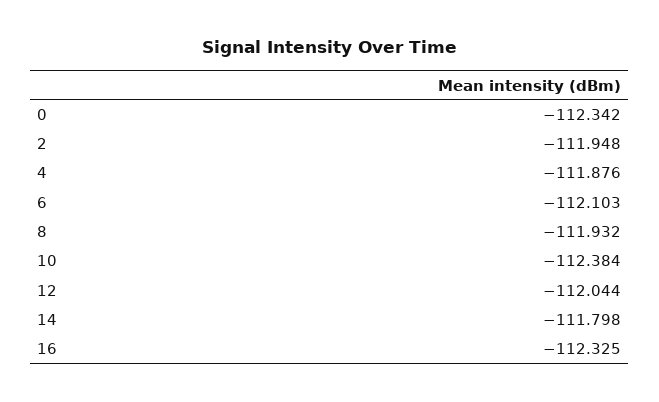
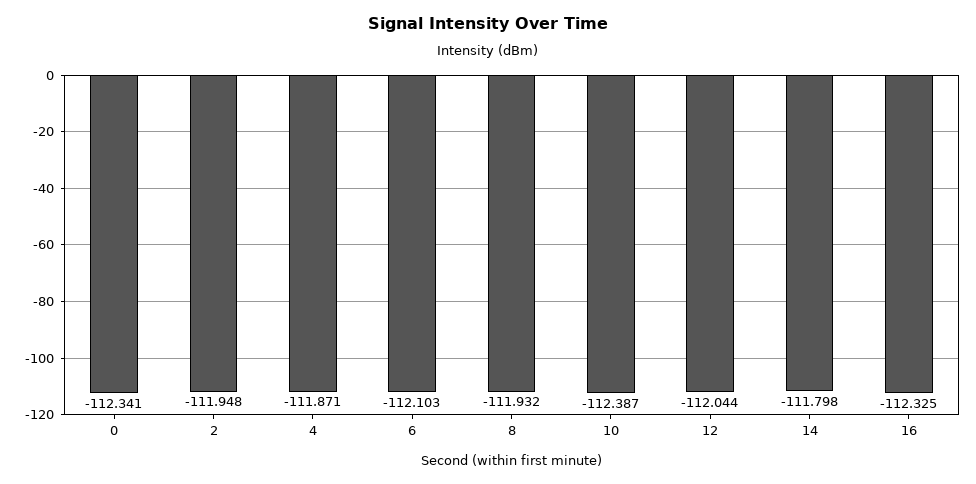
0: -112.342 -> -112.341
4: -111.876 -> -111.871
10: -112.384 -> -112.387

